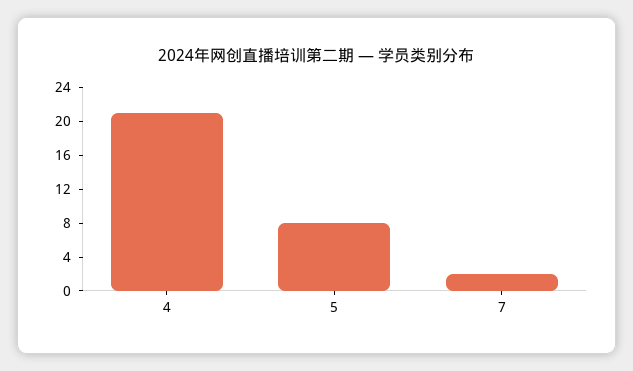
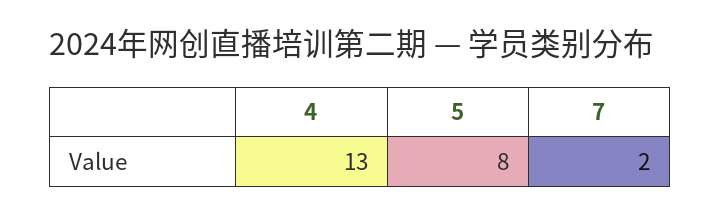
4: 21 -> 13

